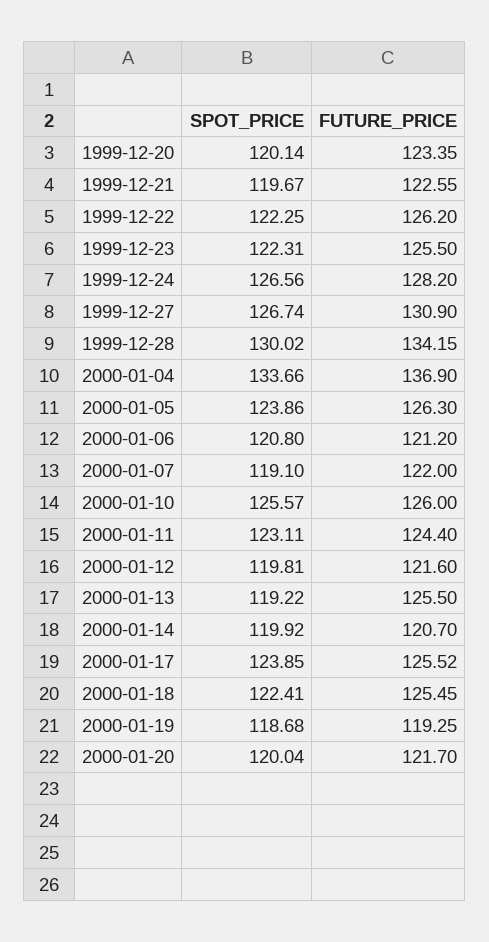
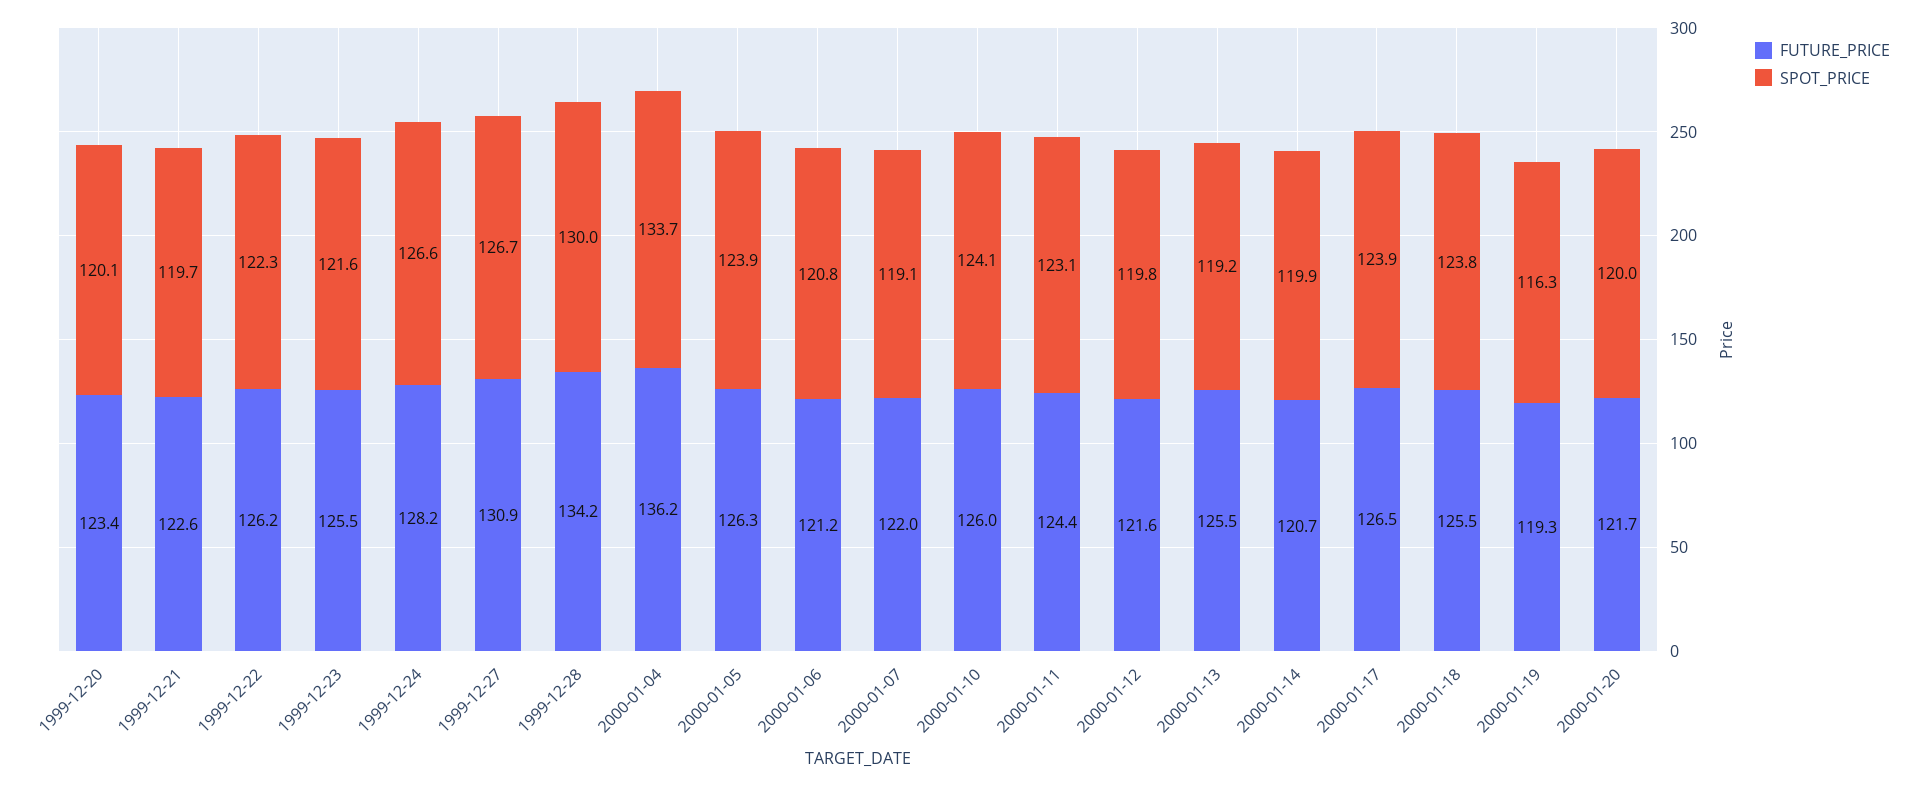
SPOT_PRICE, 1999-12-23: 122.31 -> 121.6
FUTURE_PRICE, 2000-01-04: 136.9 -> 136.2
SPOT_PRICE, 2000-01-10: 125.57 -> 124.1
FUTURE_PRICE, 2000-01-17: 125.52 -> 126.5
SPOT_PRICE, 2000-01-18: 122.41 -> 123.8
SPOT_PRICE, 2000-01-19: 118.68 -> 116.3

